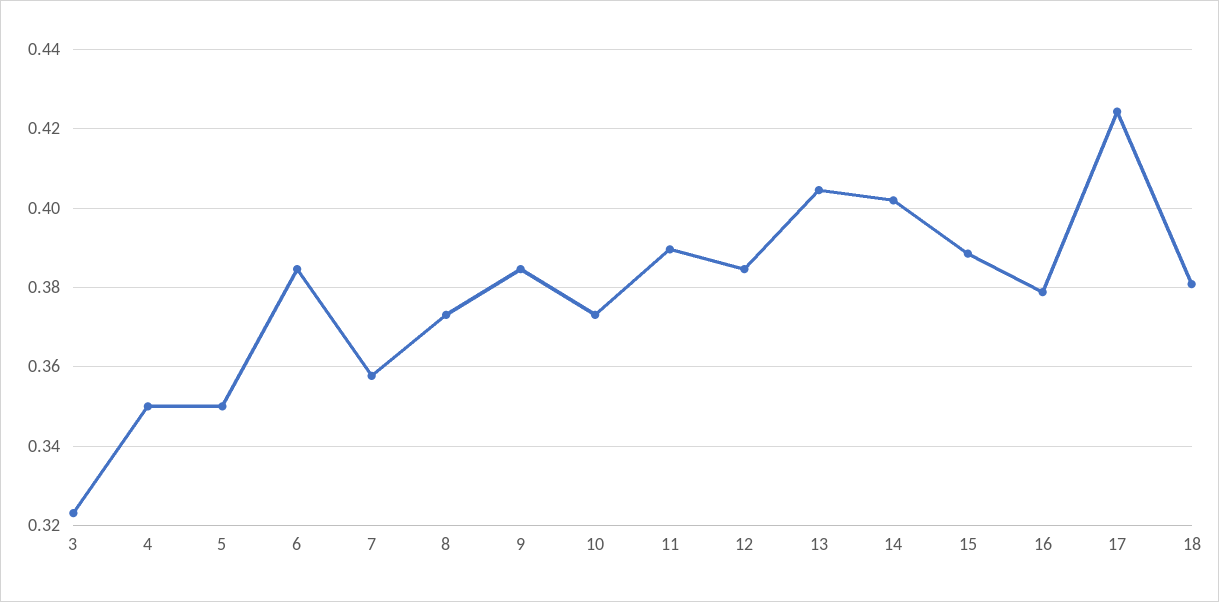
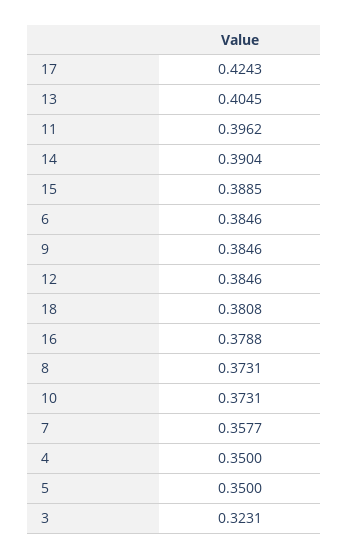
11: 0.39 -> 0.3962
14: 0.402 -> 0.3904

